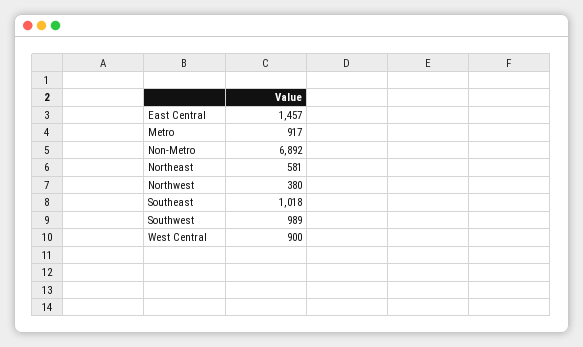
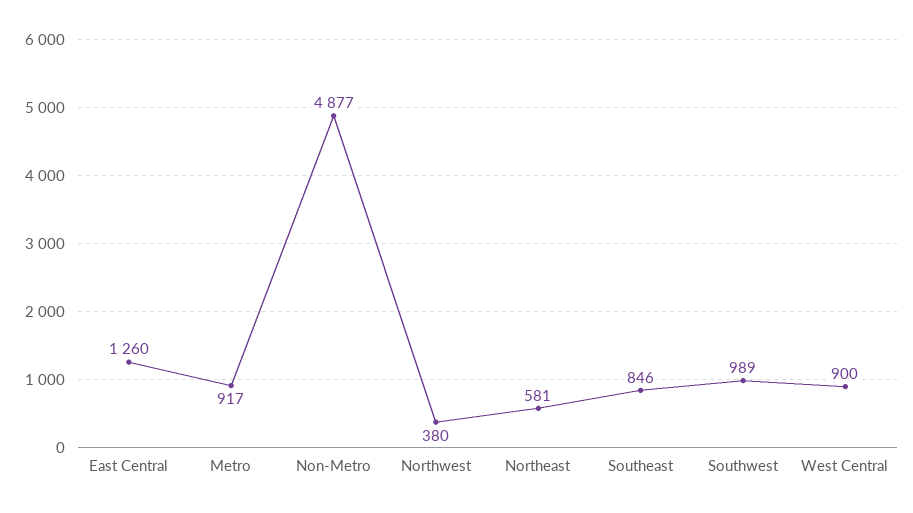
East Central: 1457 -> 1260
Non-Metro: 6892 -> 4877
Southeast: 1018 -> 846

